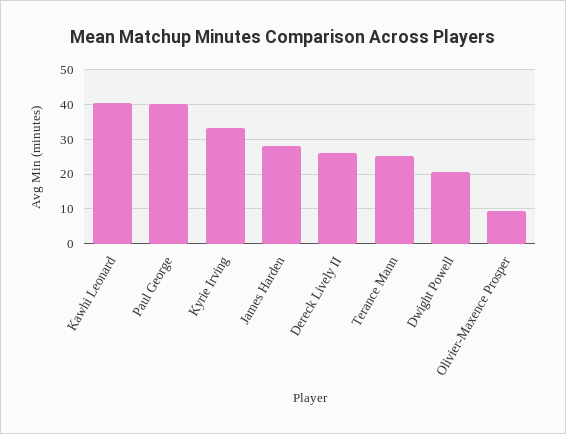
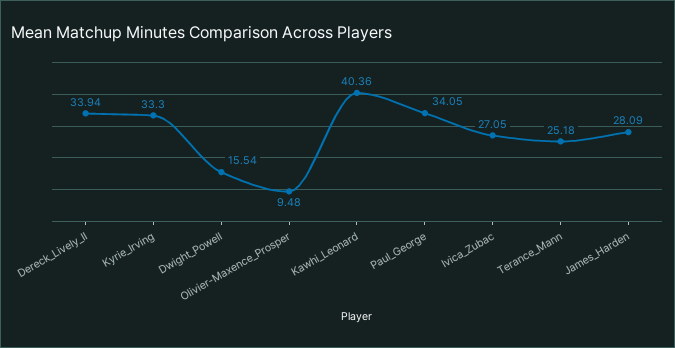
Paul George: 40 -> 34.05
Dereck Lively II: 26 -> 33.94
Dwight Powell: 20 -> 15.54
Ivica_Zubac: none -> 27.05

